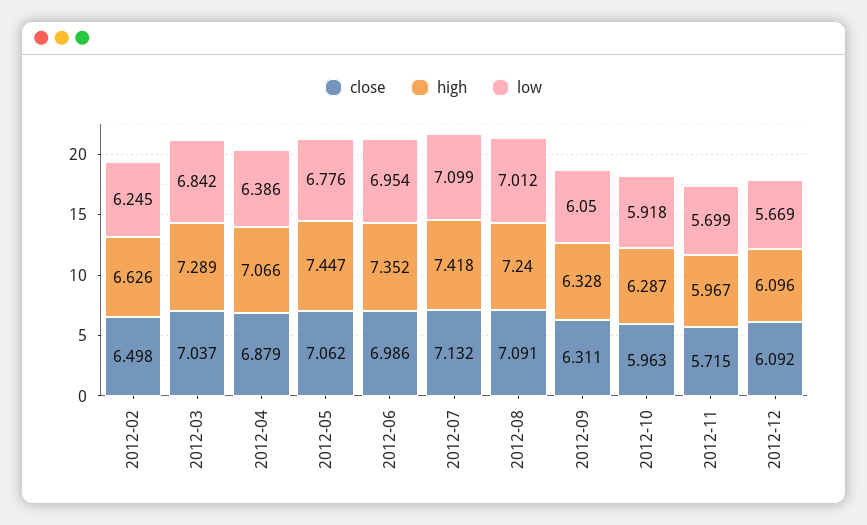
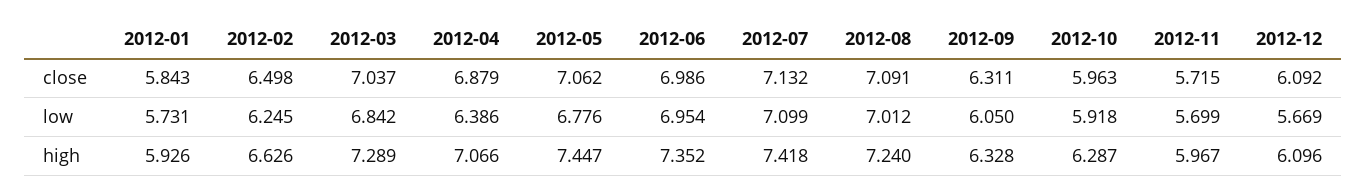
close, 2012-01: none -> 5.843
low, 2012-01: none -> 5.731
high, 2012-01: none -> 5.926

